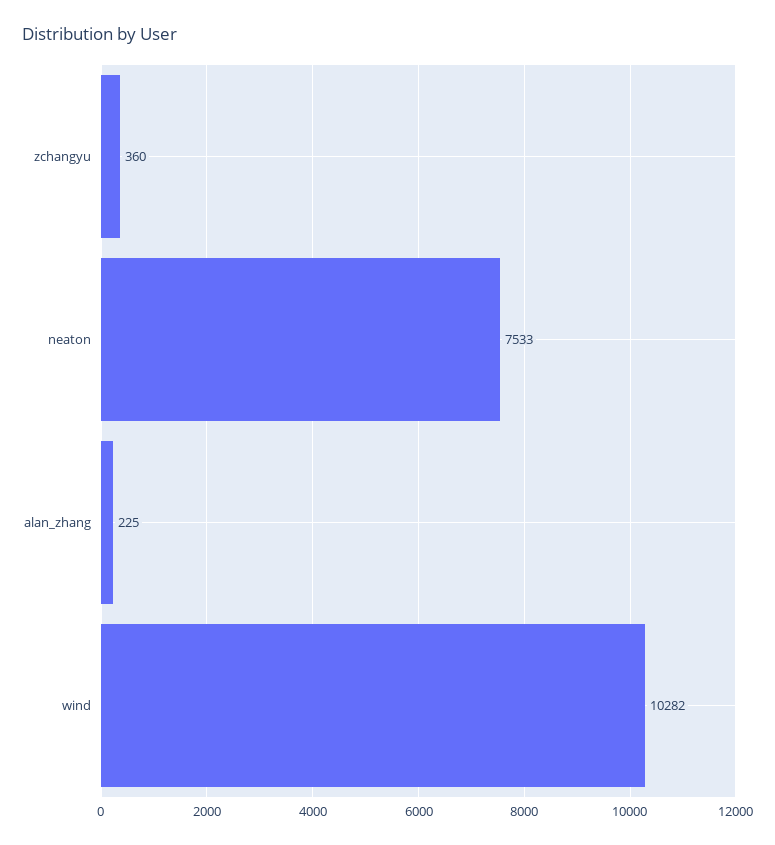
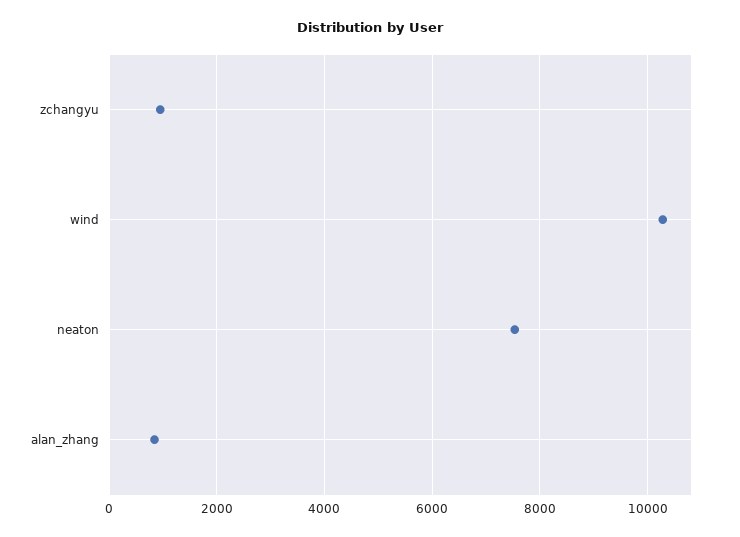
zchangyu: 360 -> 1000
alan_zhang: 225 -> 800

